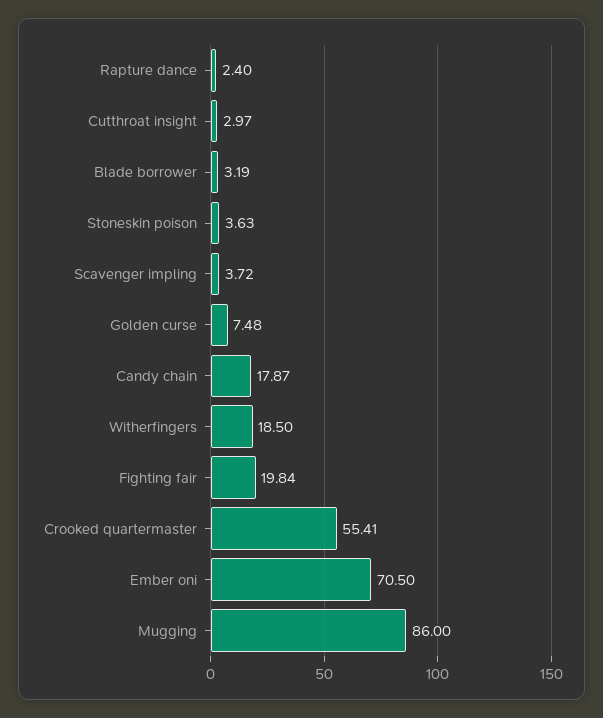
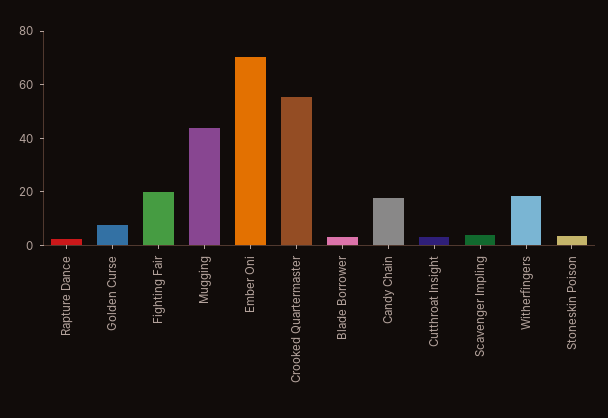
Mugging: 86 -> 45

